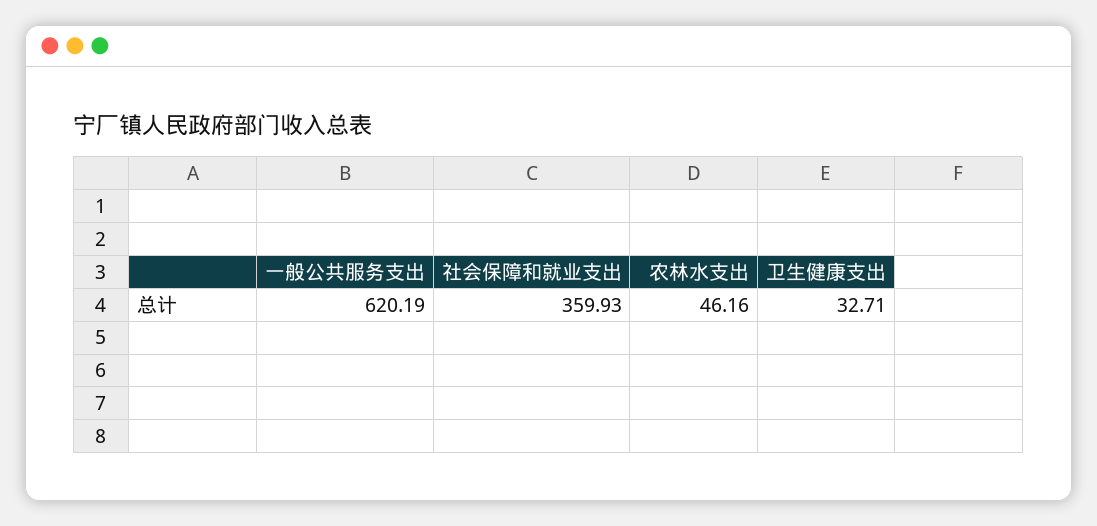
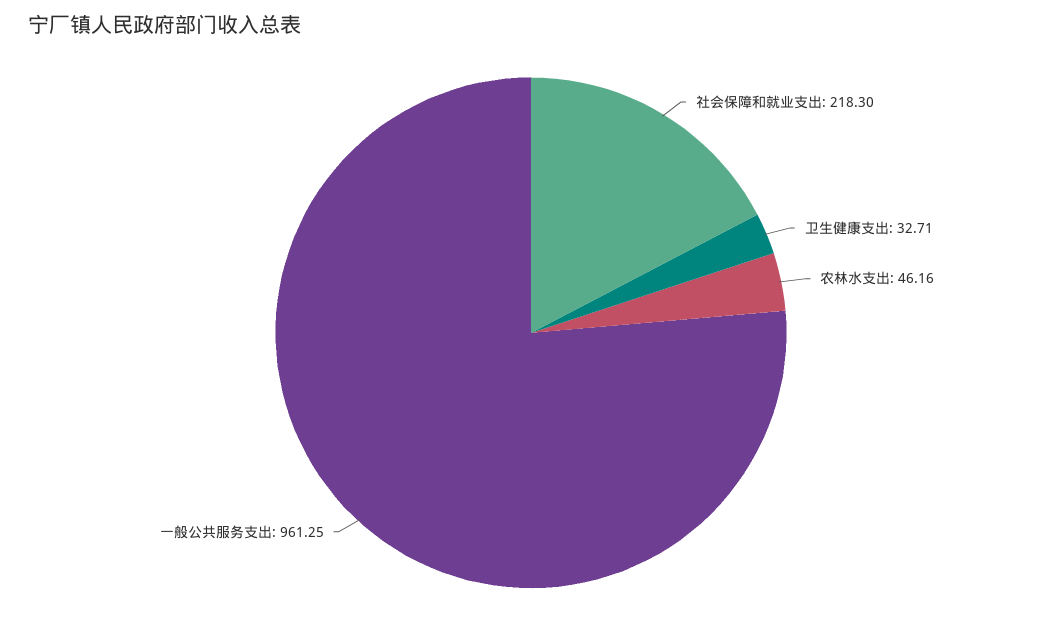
一般公共服务支出: 620.19 -> 961.25
社会保障和就业支出: 359.93 -> 218.3

